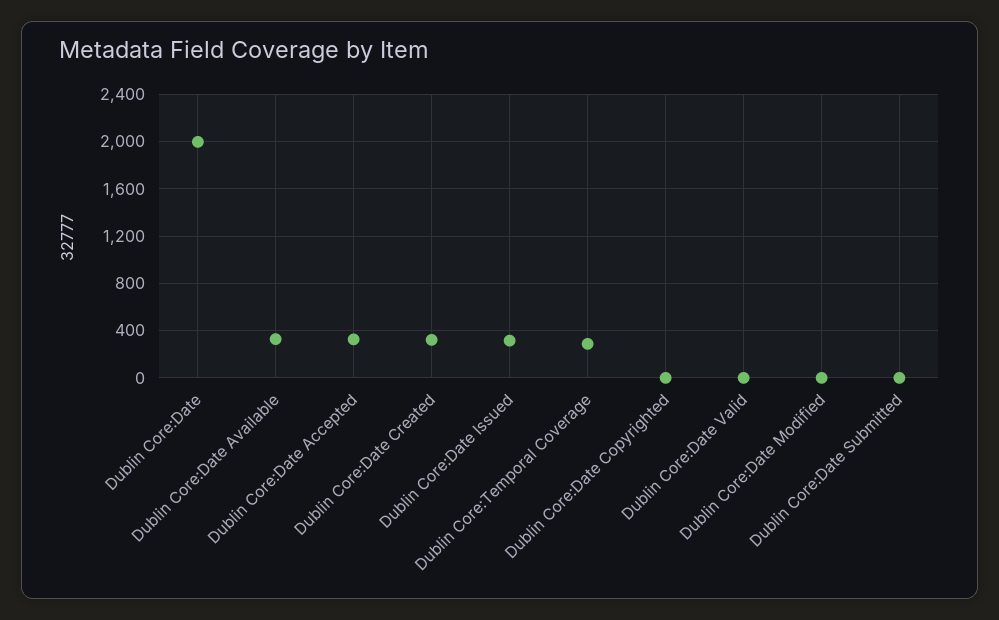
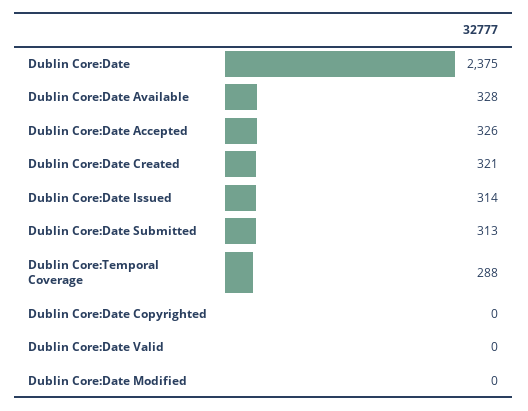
Dublin Core:Date: 2000 -> 2375
Dublin Core:Date Submitted: 0 -> 313

